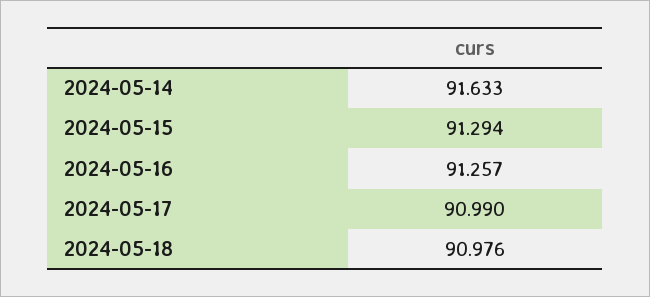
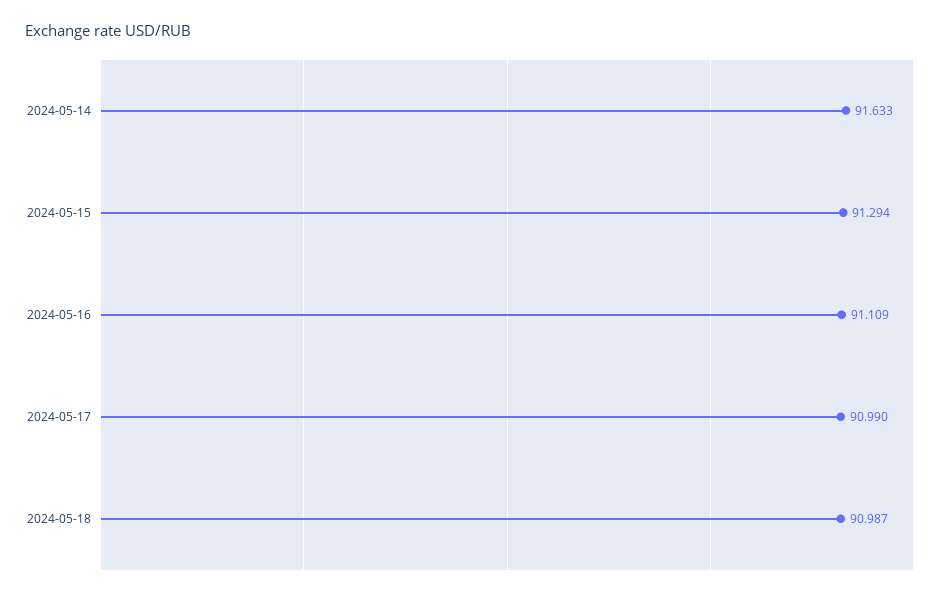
2024-05-16: 91.257 -> 91.109
2024-05-18: 90.976 -> 90.987

